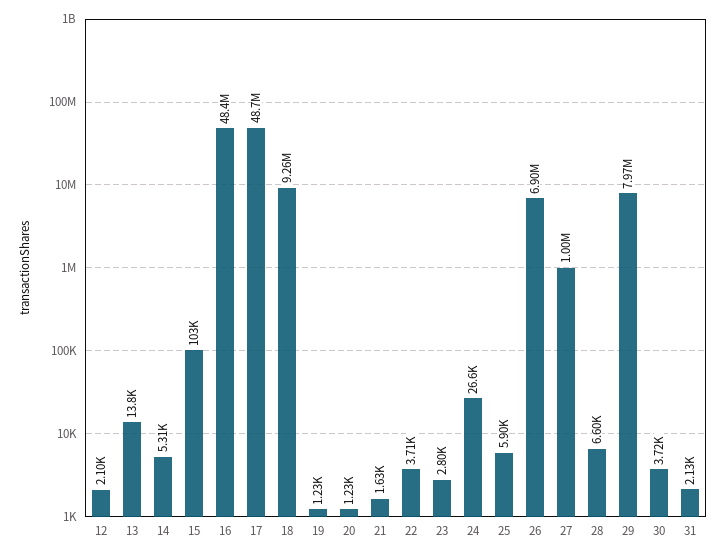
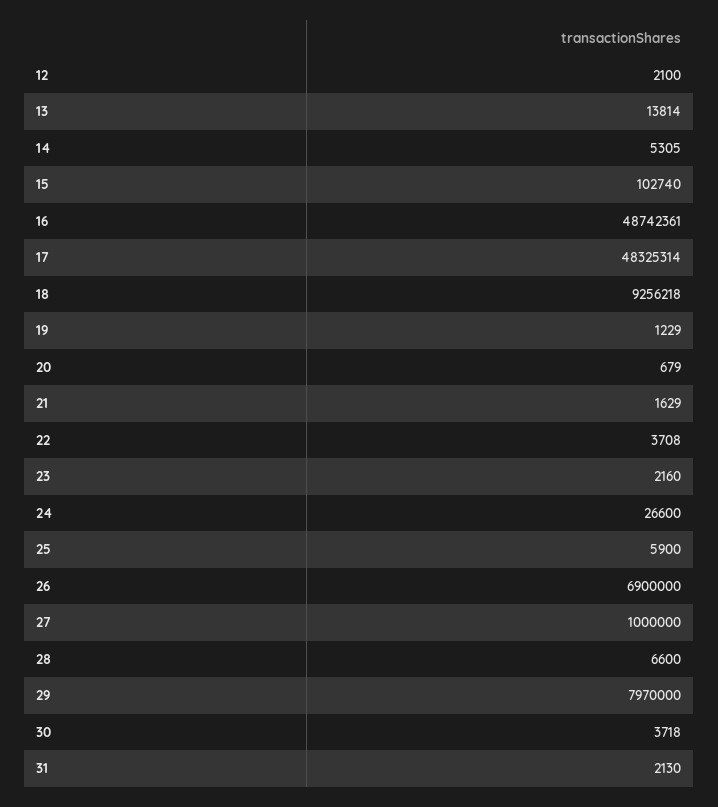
16: 48400000 -> 48742361
17: 48700000 -> 48325314
20: 1230 -> 679
23: 2800 -> 2160

